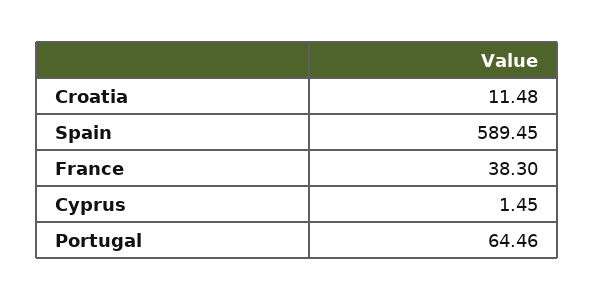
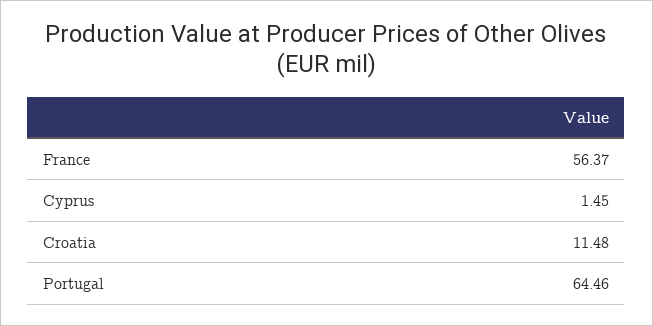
Spain: 589.45 -> none
France: 38.3 -> 56.37

